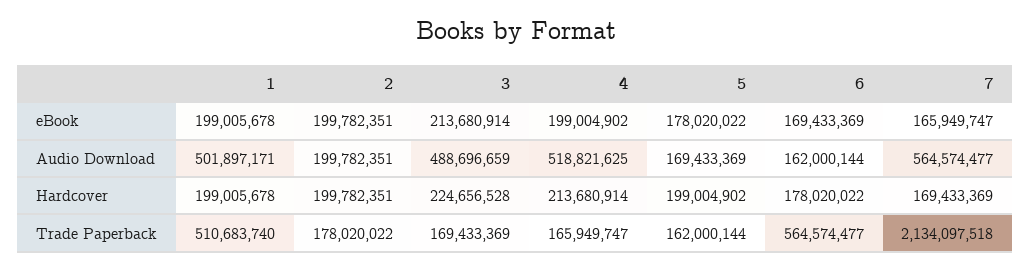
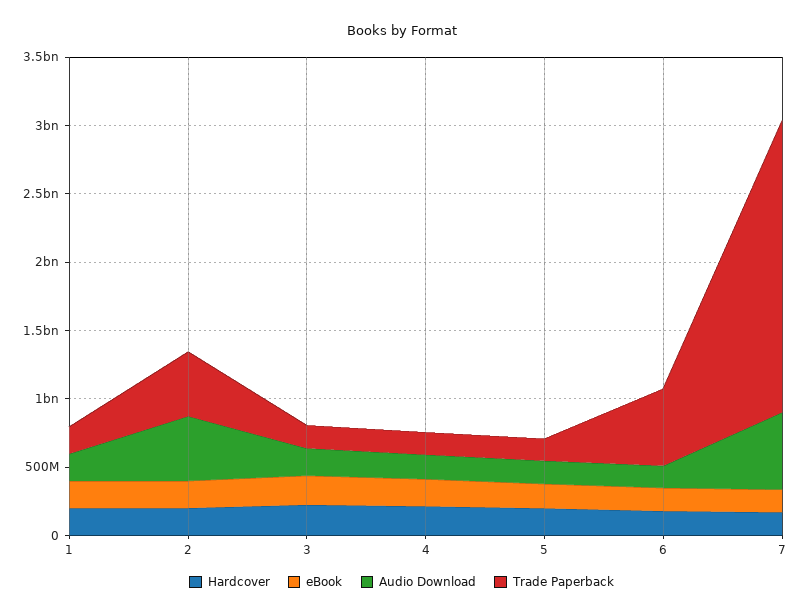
Audio Download, 1: 501897171 -> 200000000
Audio Download, 2: 199782351 -> 500000000
Audio Download, 3: 488696659 -> 200000000
Audio Download, 4: 518821625 -> 200000000
Trade Paperback, 1: 510683740 -> 200000000
Trade Paperback, 2: 178020022 -> 500000000

